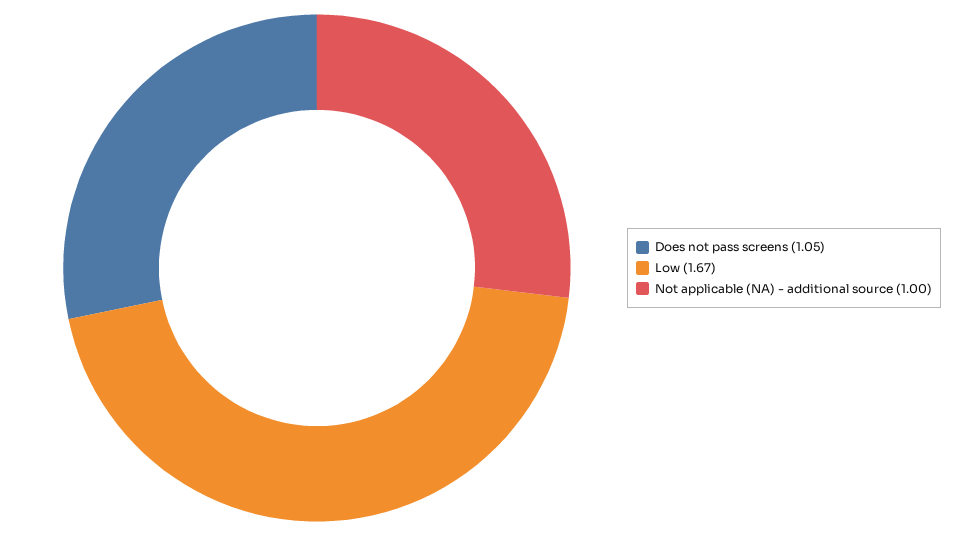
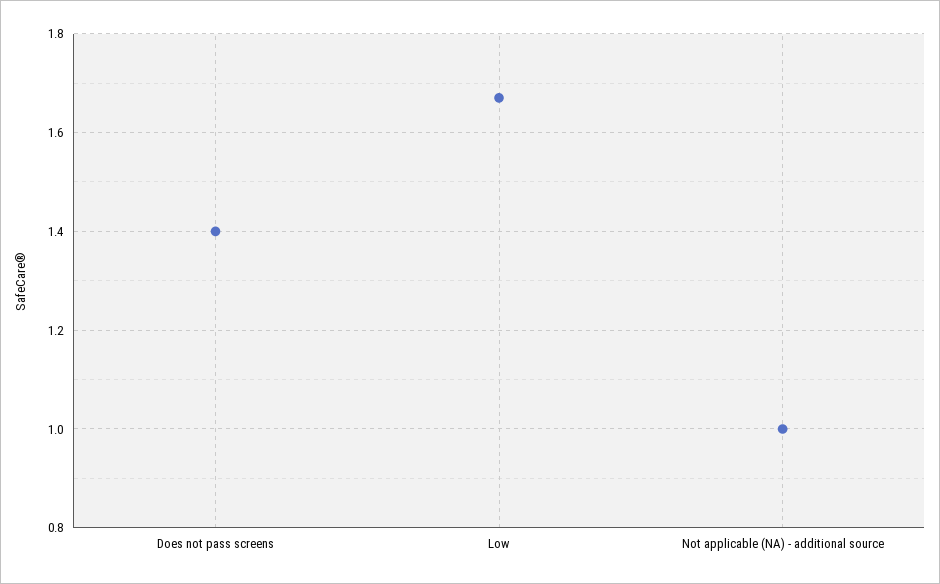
Does not pass screens: 1.05 -> 1.4

